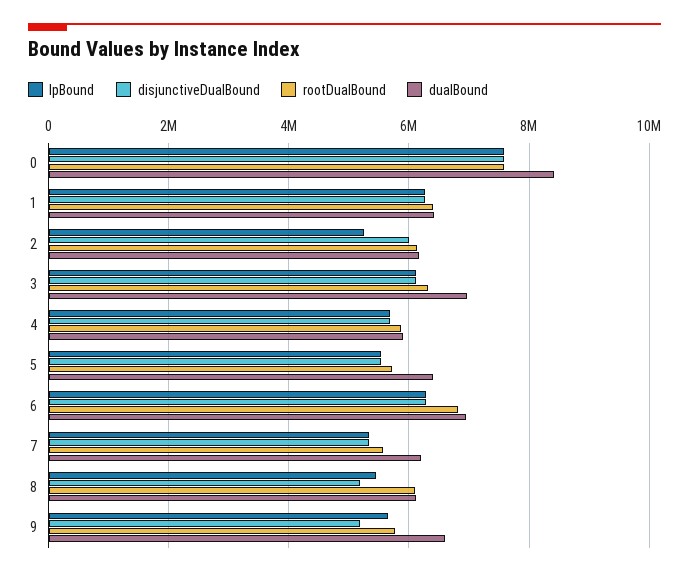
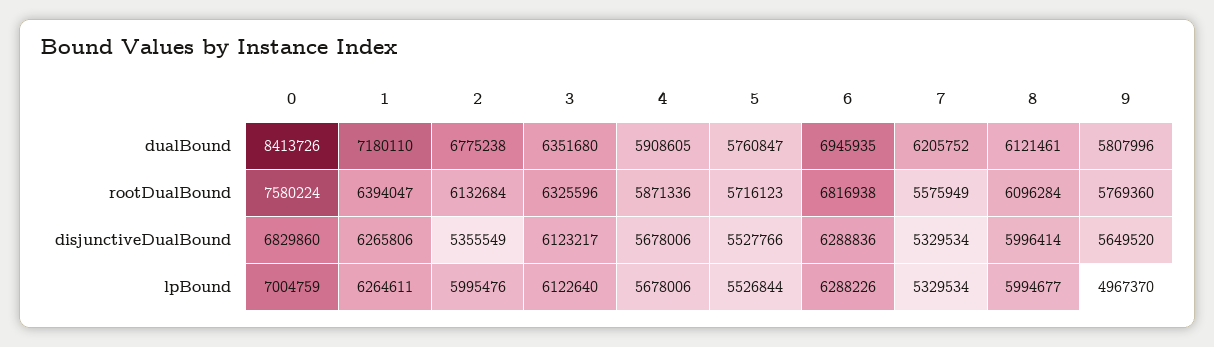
lpBound, 0: 7600000 -> 7004759
disjunctiveDualBound, 0: 7600000 -> 6829860
dualBound, 1: 6400000 -> 7180110
lpBound, 2: 5200000 -> 5995476
disjunctiveDualBound, 2: 6000000 -> 5355549
dualBound, 2: 6200000 -> 6775238
dualBound, 3: 7000000 -> 6351680
dualBound, 5: 6400000 -> 5760847
lpBound, 8: 5400000 -> 5994677
disjunctiveDualBound, 8: 5200000 -> 5996414
lpBound, 9: 5600000 -> 4967370
disjunctiveDualBound, 9: 5200000 -> 5649520
dualBound, 9: 6600000 -> 5807996

